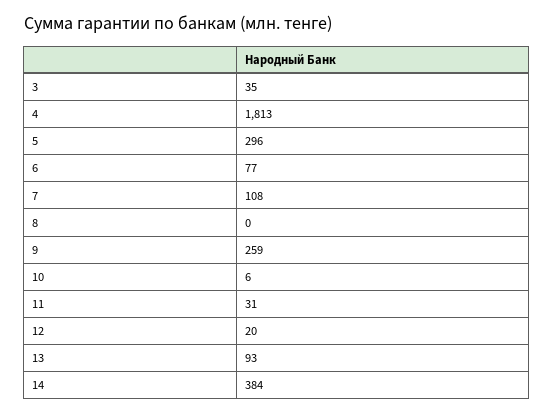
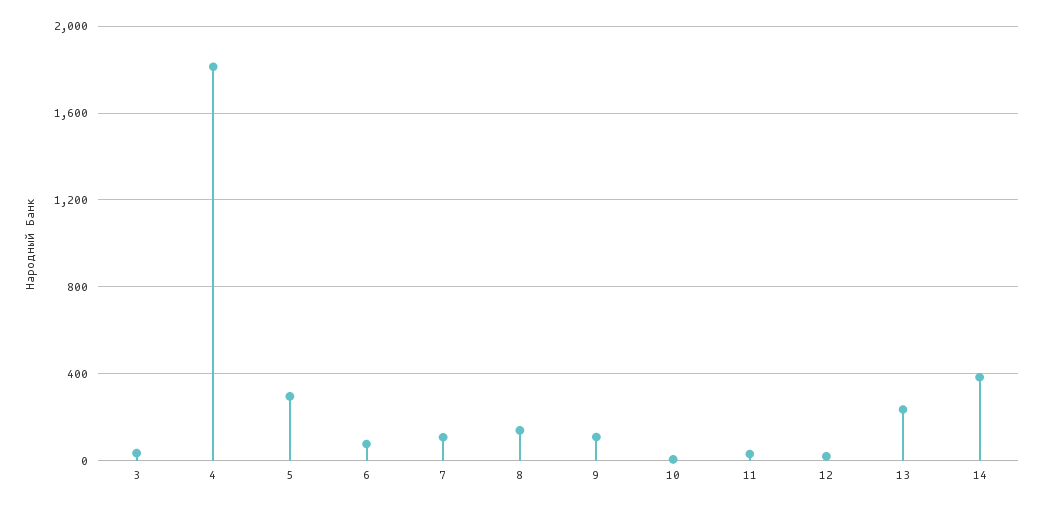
8: 0 -> 150
9: 259 -> 100
13: 93 -> 250

